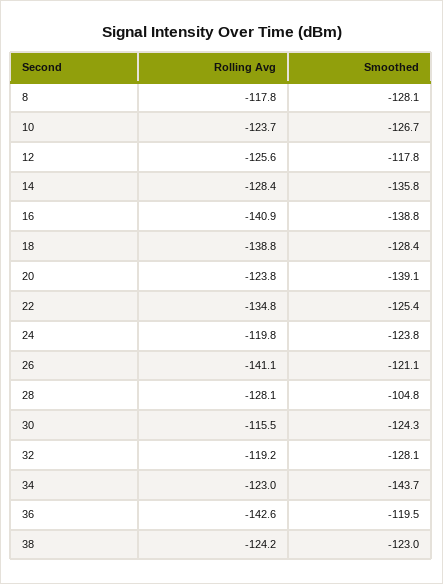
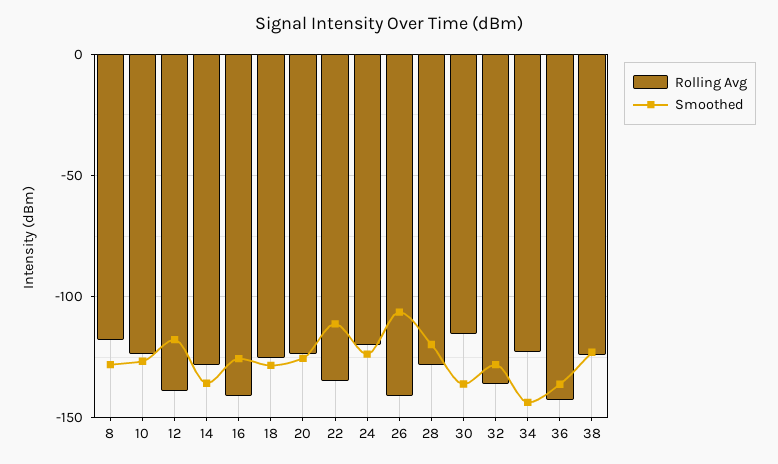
Rolling Avg, 12: -125.6 -> -140
Smoothed, 16: -138.8 -> -125
Rolling Avg, 18: -138.8 -> -125
Smoothed, 20: -139.1 -> -125
Smoothed, 22: -125.4 -> -110
Smoothed, 26: -121.1 -> -105
Smoothed, 28: -104.8 -> -120
Smoothed, 30: -124.3 -> -135
Rolling Avg, 32: -119.2 -> -135
Smoothed, 36: -119.5 -> -135

